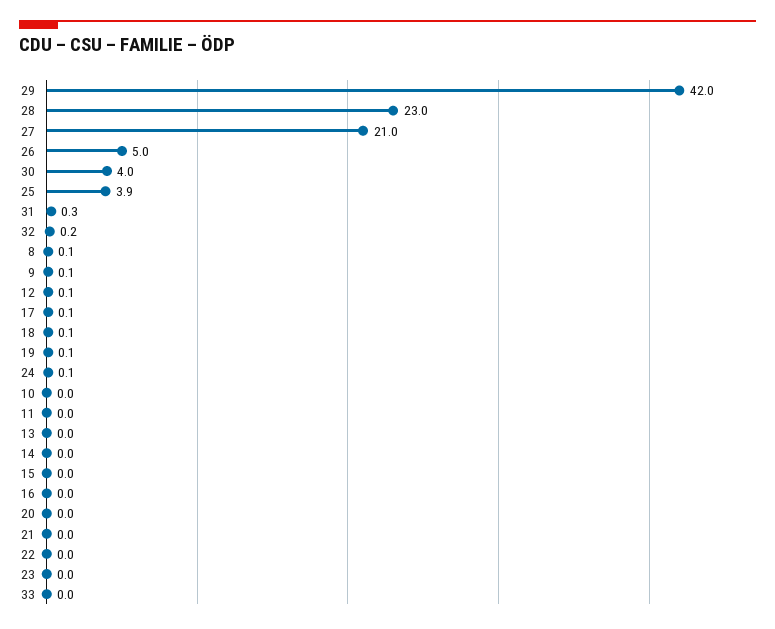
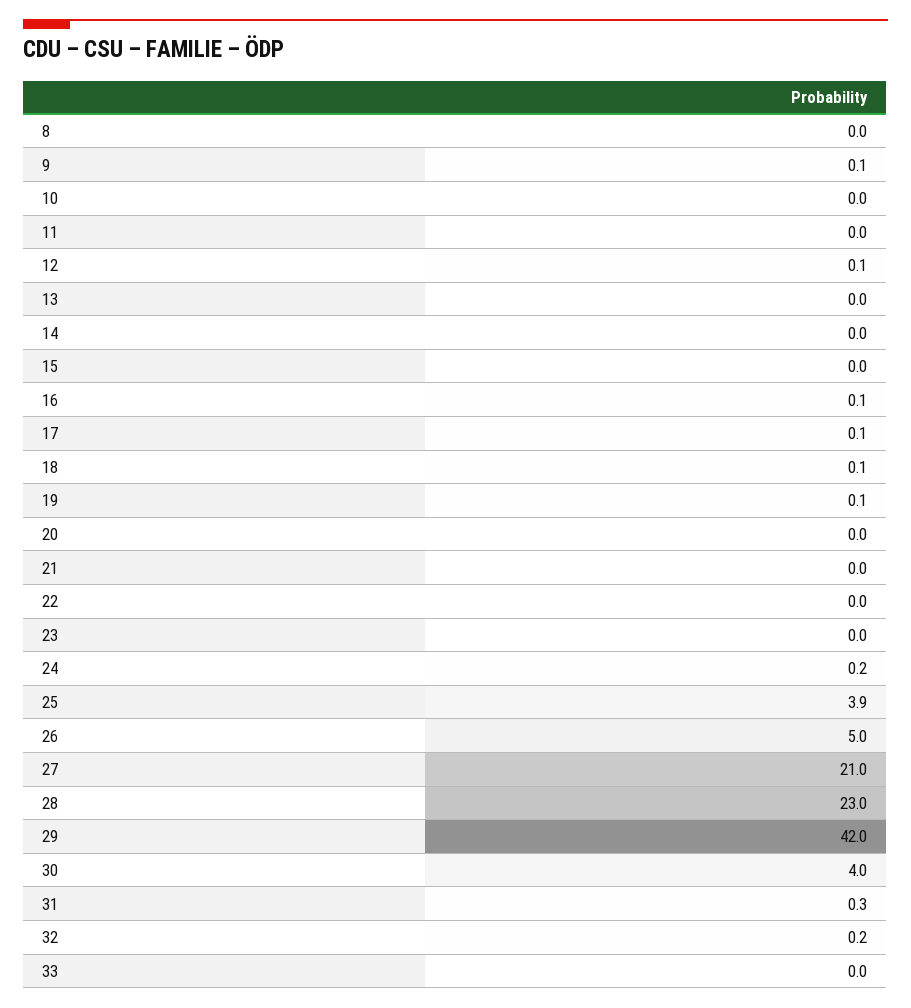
8: 0.1 -> 0
24: 0.1 -> 0.2
16: 0 -> 0.1

